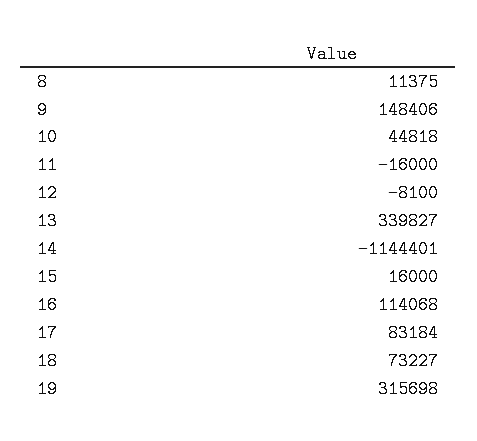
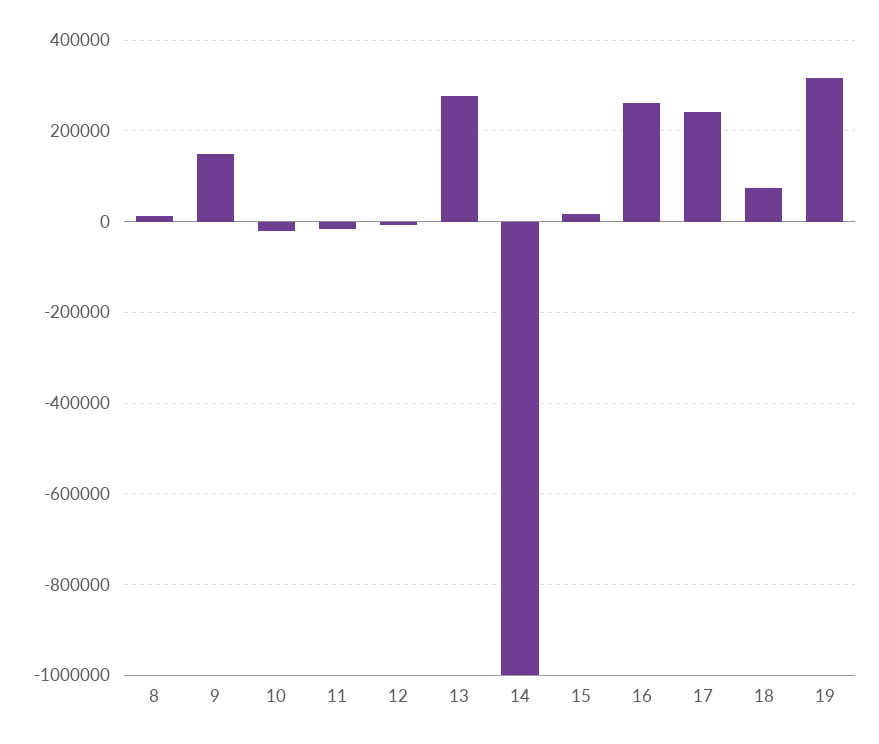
10: 44818 -> -20000
13: 339827 -> 280000
14: -1144401 -> -1000000
16: 114068 -> 260000
17: 83184 -> 240000

